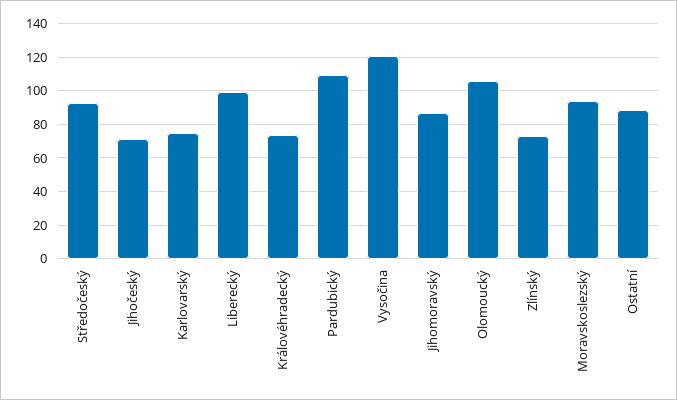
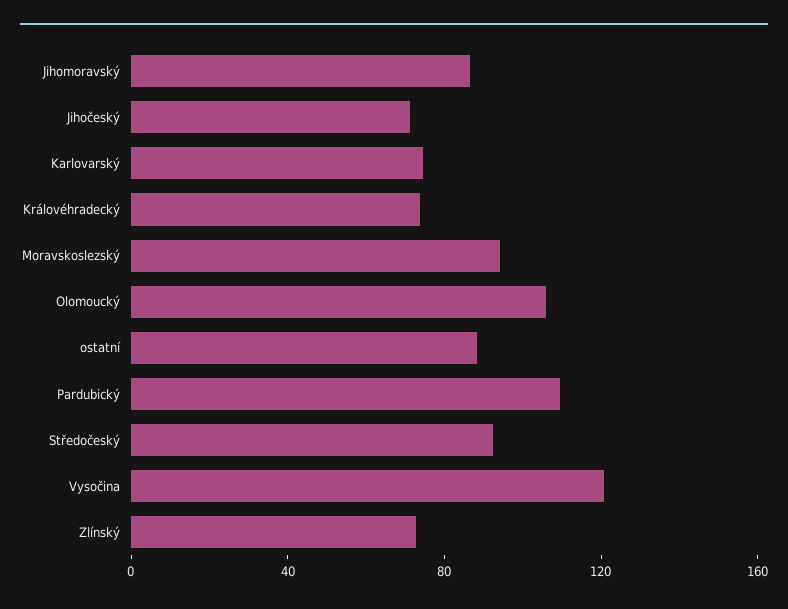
Liberecký: 100 -> none

